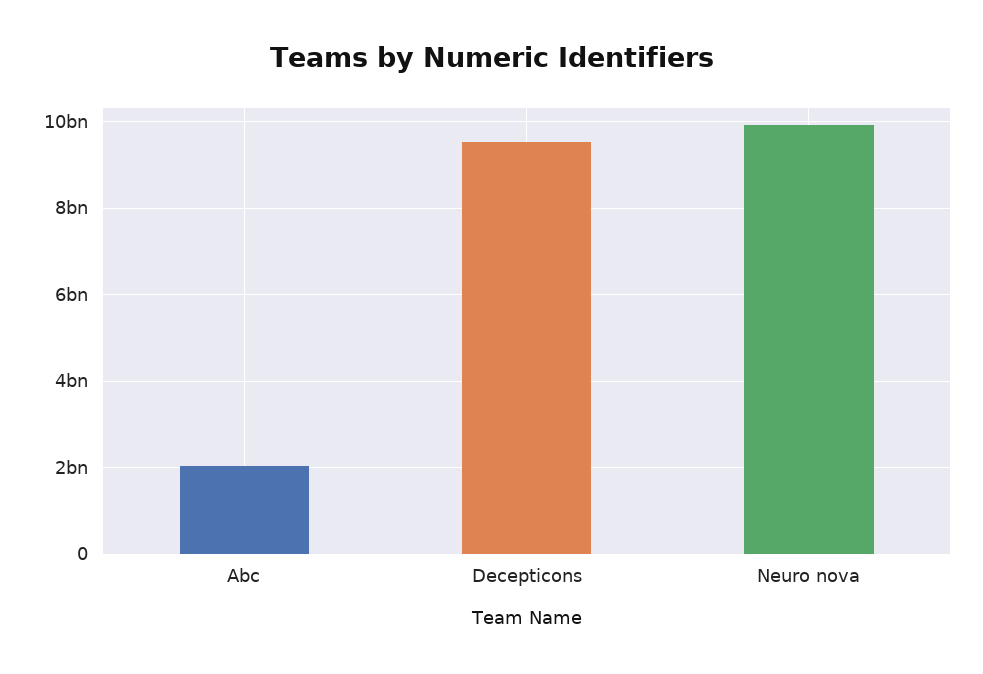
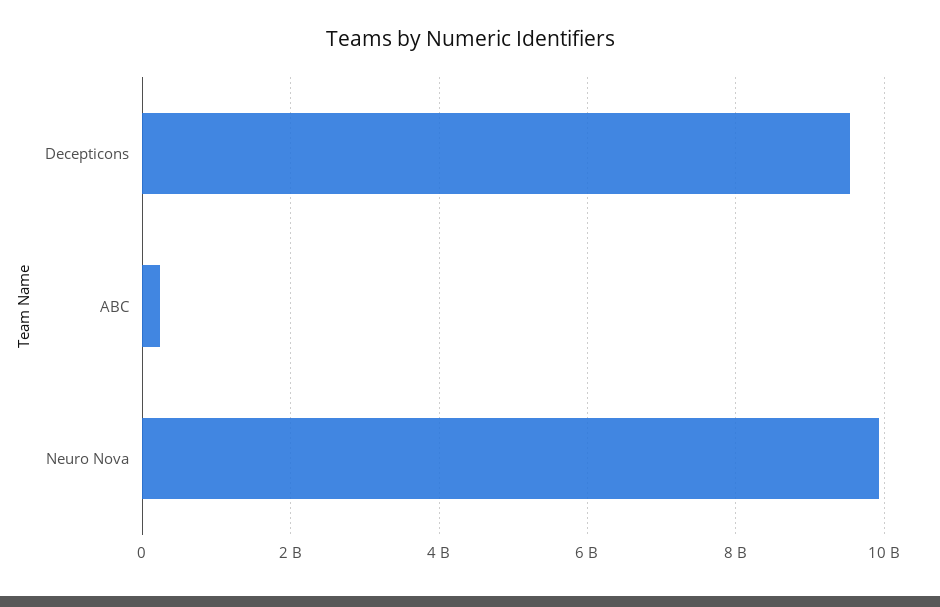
Abc: 2000000000 -> 200000000

